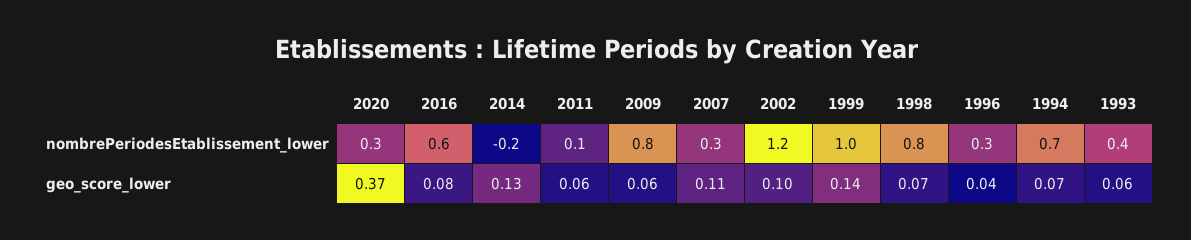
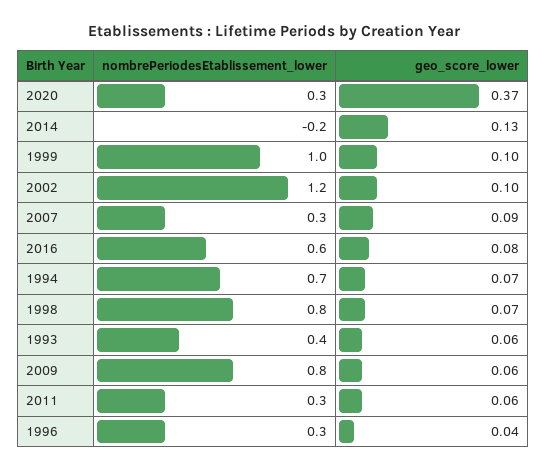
2011, nombrePeriodesEtablissement_lower: 0.1 -> 0.3
2007, geo_score_lower: 0.11 -> 0.09
1999, geo_score_lower: 0.14 -> 0.1

